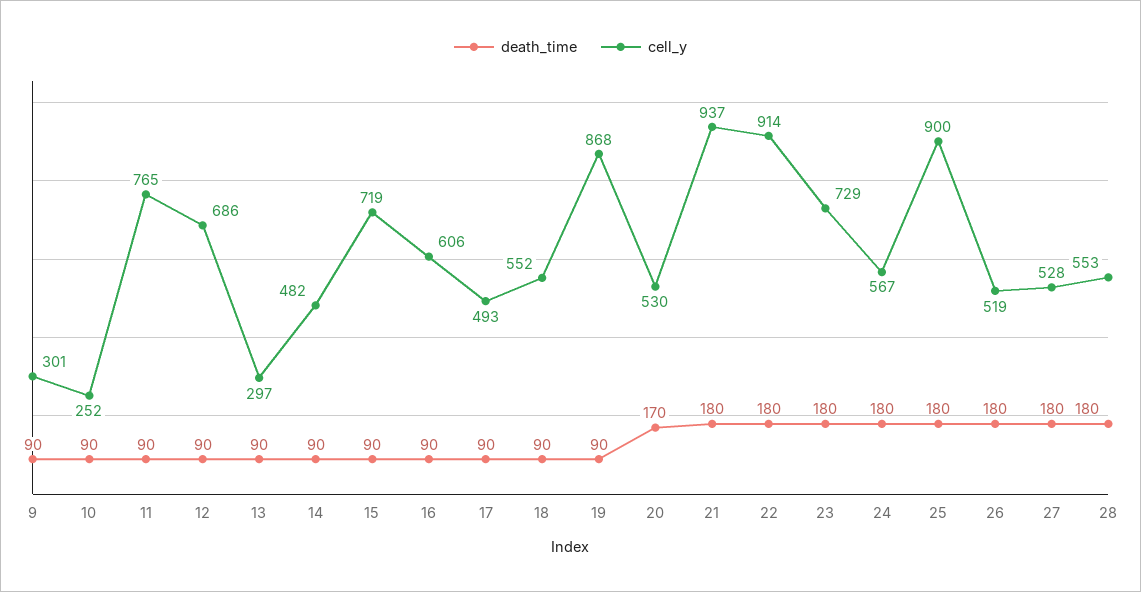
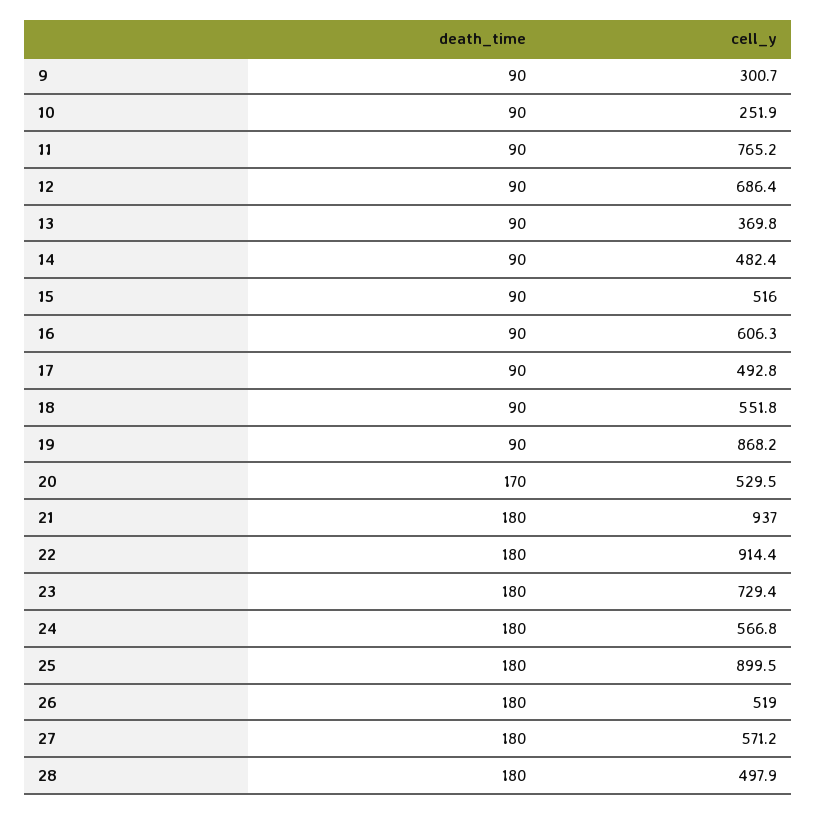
cell_y, 13: 297 -> 369.8
cell_y, 15: 719 -> 516
cell_y, 27: 528 -> 571.2
cell_y, 28: 553 -> 497.9

